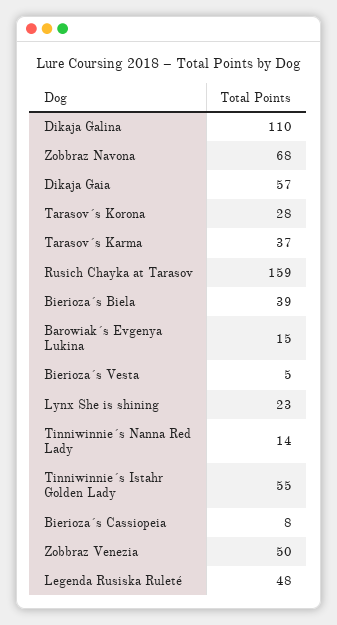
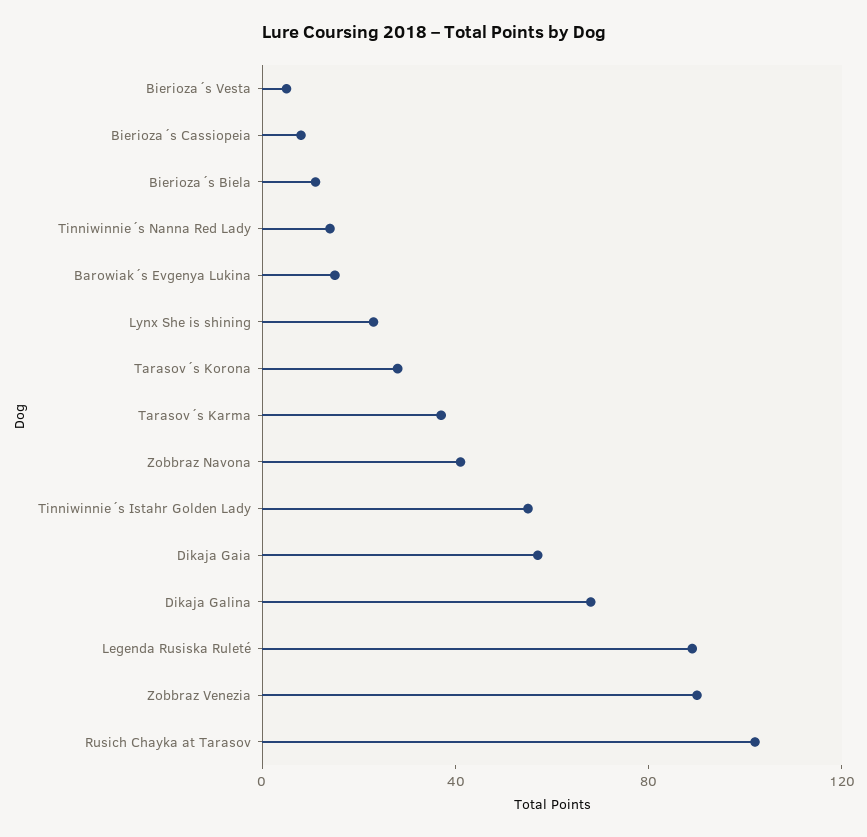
Dikaja Galina: 110 -> 70
Zobbraz Navona: 68 -> 40
Rusich Chayka at Tarasov: 159 -> 100
Bierioza´s Biela: 39 -> 10
Zobbraz Venezia: 50 -> 90
Legenda Rusiska Ruleté: 48 -> 90

